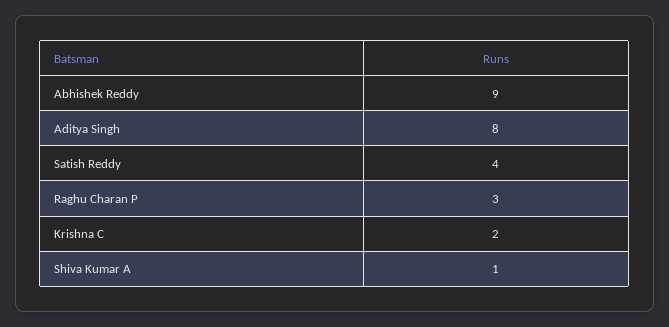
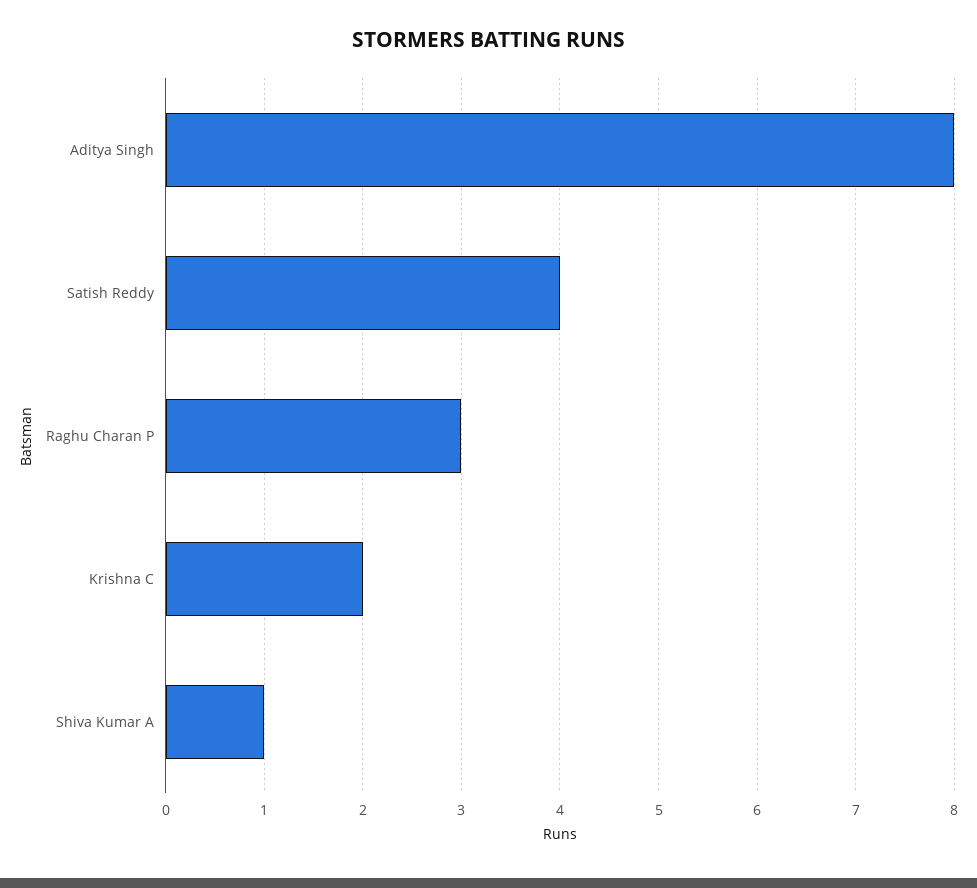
Abhishek Reddy: 9 -> none

